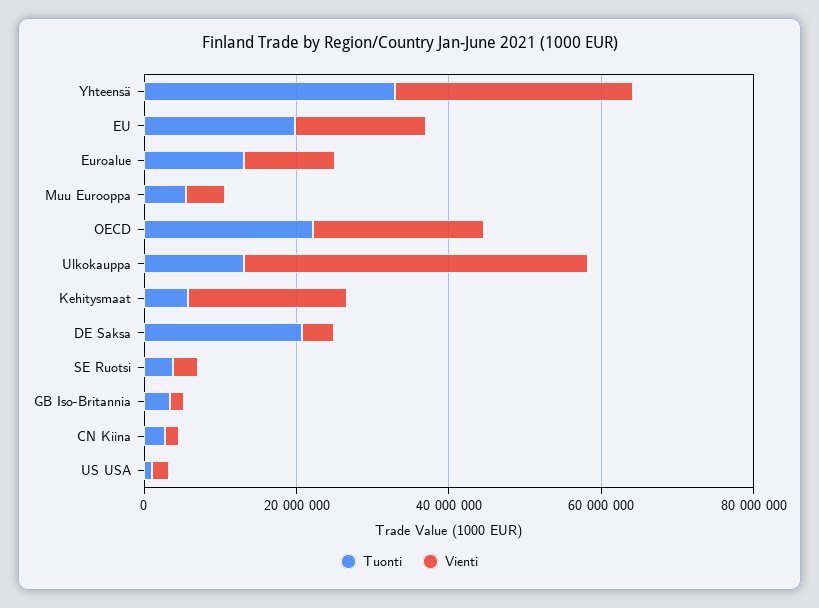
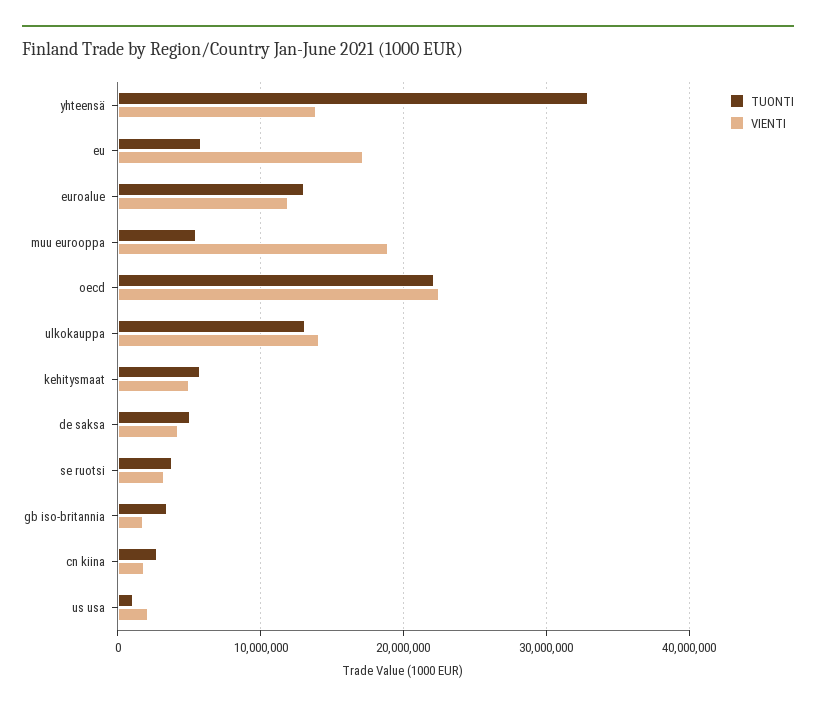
Vienti, Yhteensä: 30000000 -> 14000000
Tuonti, EU: 20000000 -> 6000000
Vienti, Muu Eurooppa: 5000000 -> 19000000
Vienti, Ulkokauppa: 45000000 -> 14000000
Vienti, Kehitysmaat: 20000000 -> 5000000
Tuonti, DE Saksa: 20000000 -> 5000000

